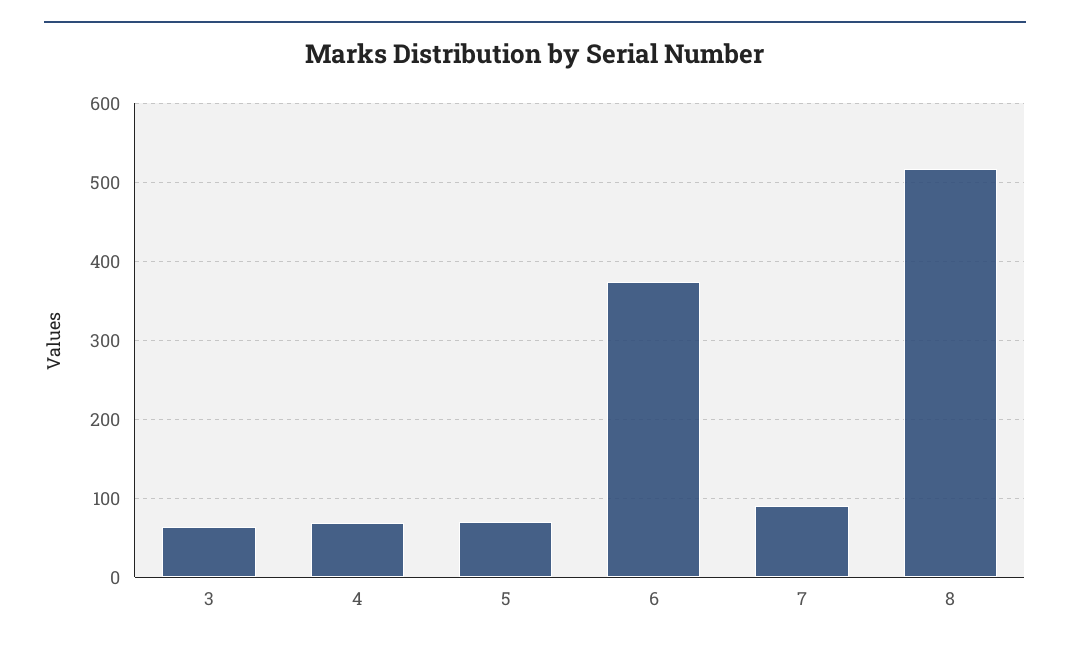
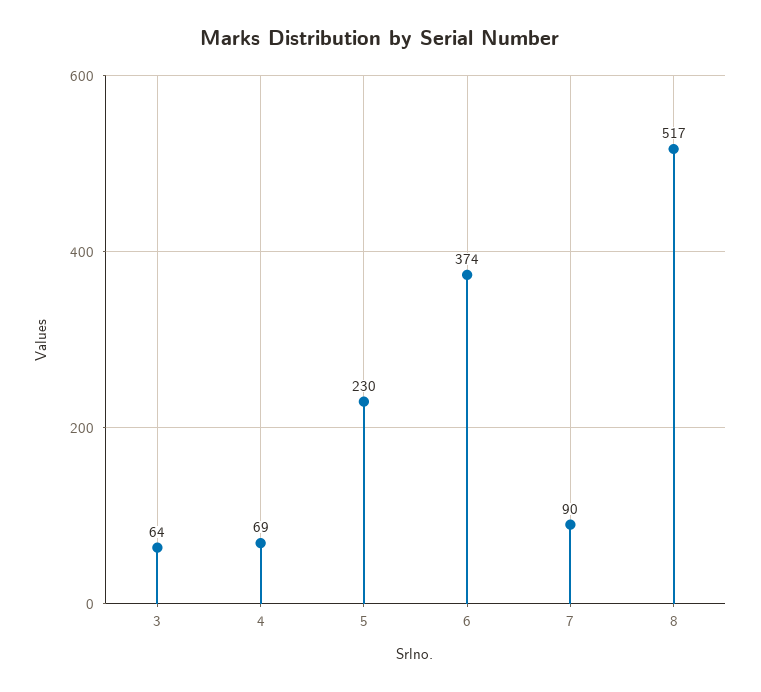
5: 70 -> 230

